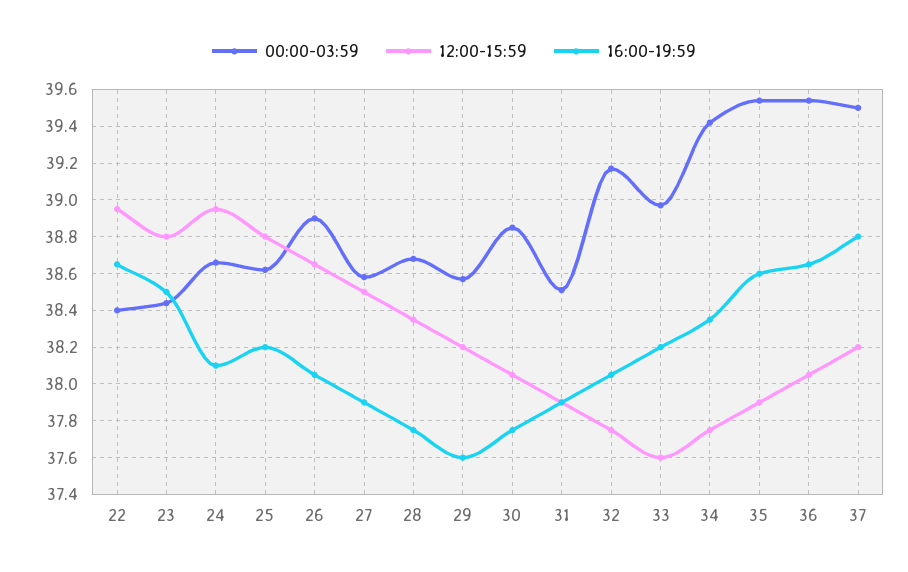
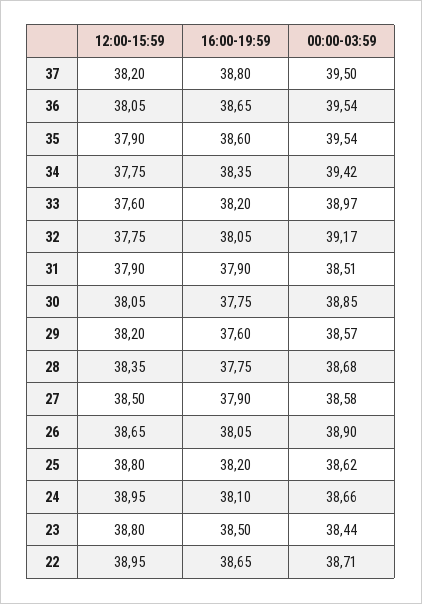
00:00-03:59, 22: 38.4 -> 38.71

